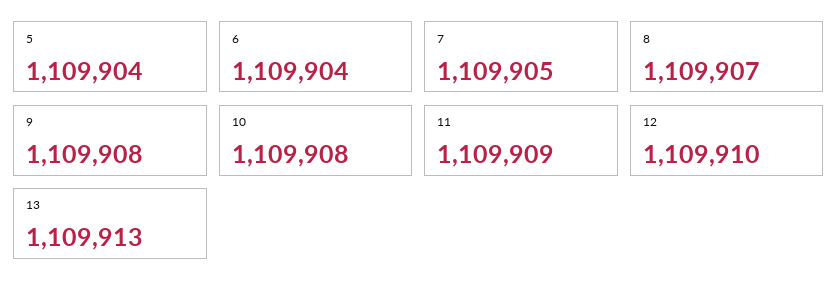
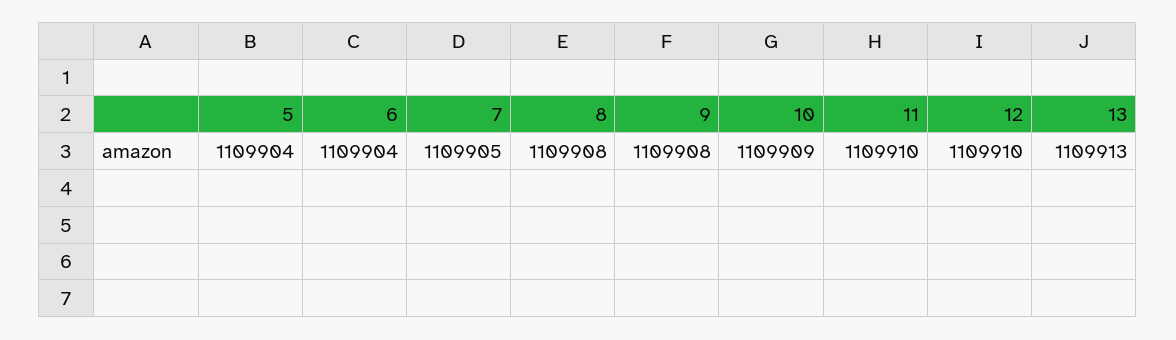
8: 1109907 -> 1109908
10: 1109908 -> 1109909
11: 1109909 -> 1109910

